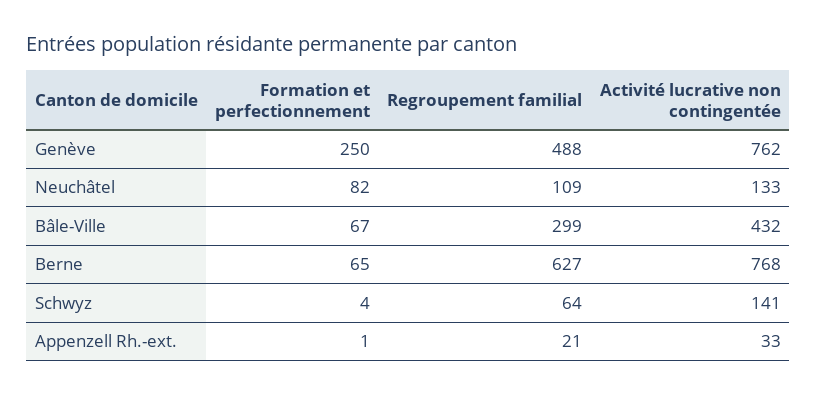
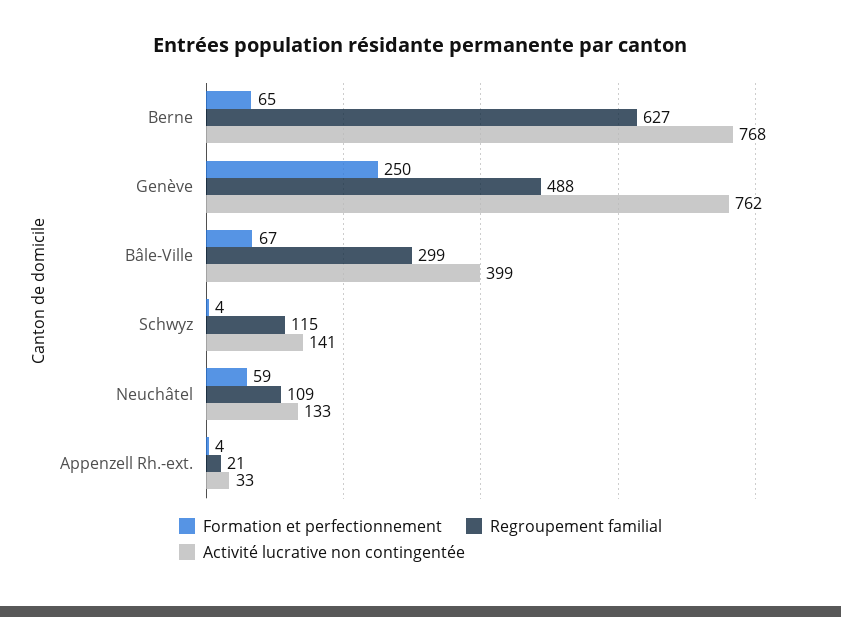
Formation et perfectionnement, Neuchâtel: 82 -> 59
Activité lucrative non contingentée, Bâle-Ville: 432 -> 399
Regroupement familial, Schwyz: 64 -> 115
Formation et perfectionnement, Appenzell Rh.-ext.: 1 -> 4

